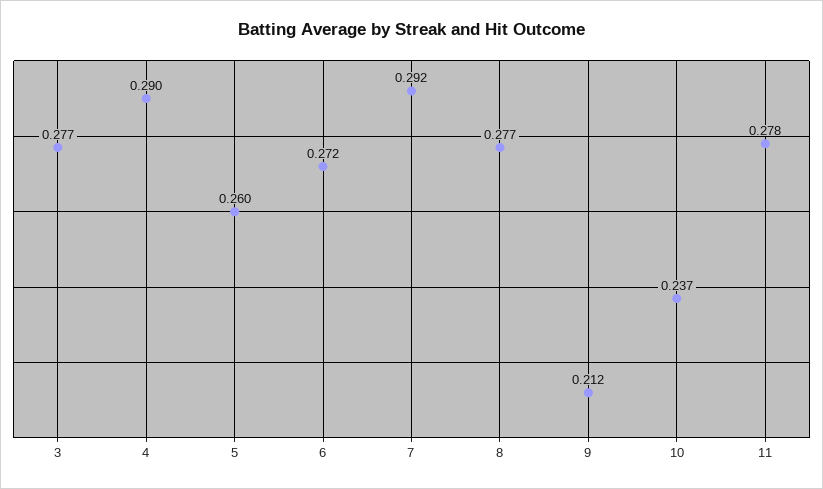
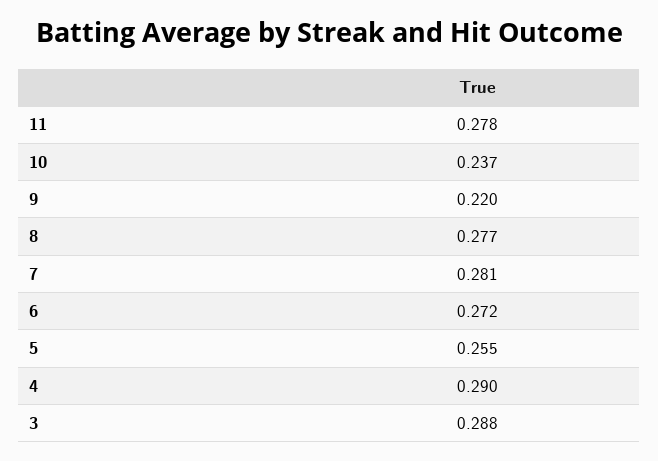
3: 0.277 -> 0.288
5: 0.26 -> 0.255
7: 0.292 -> 0.281
9: 0.212 -> 0.22

